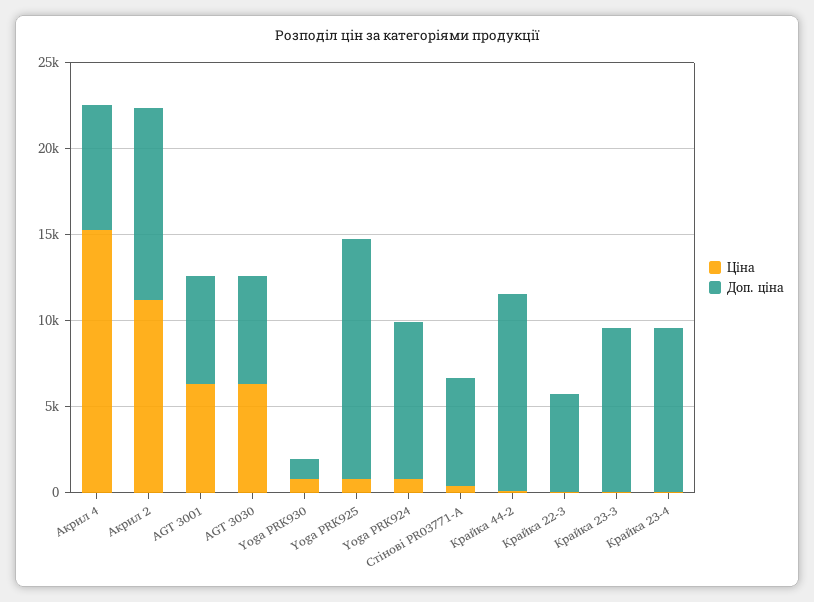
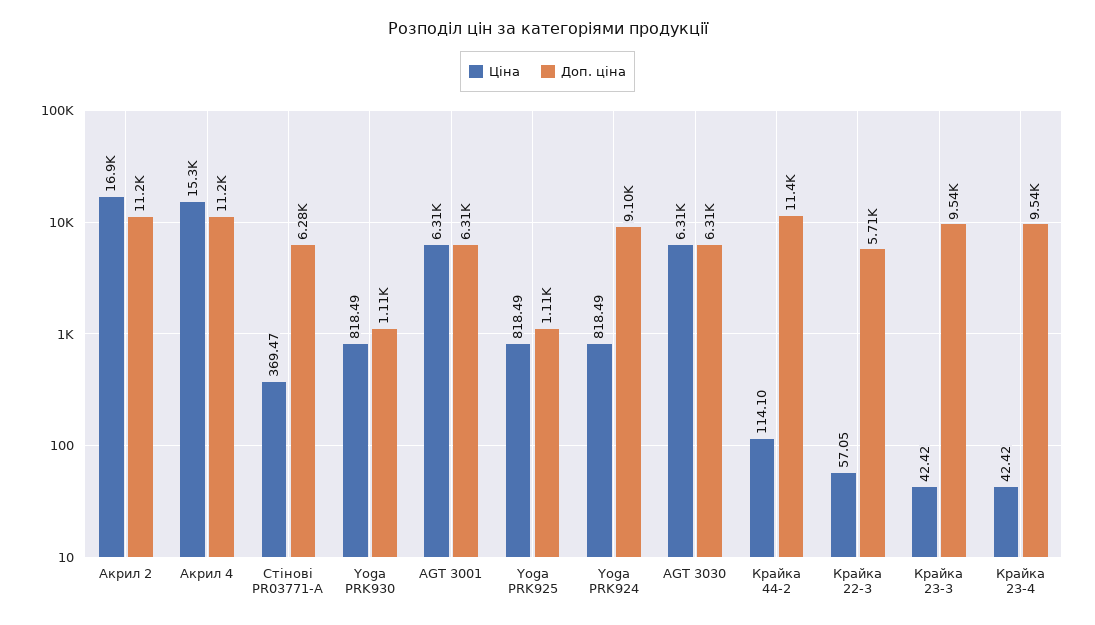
Доп. ціна, Акрил 4: 7000 -> 11200
Ціна, Акрил 2: 11000 -> 16900
Доп. ціна, Yoga PRK925: 14000 -> 1110

